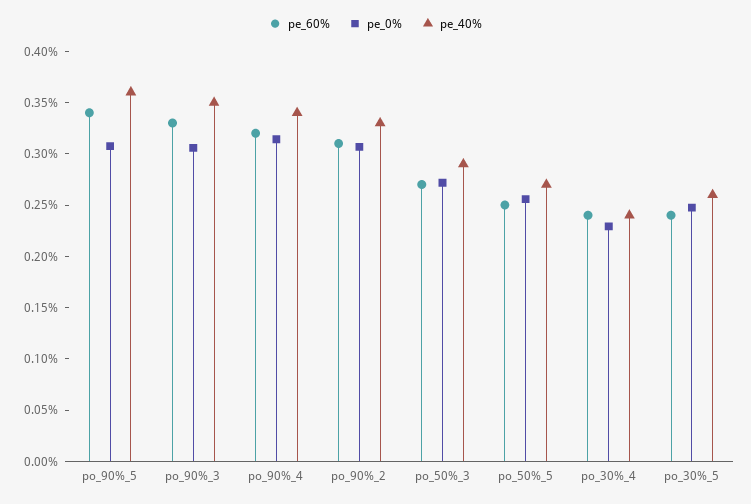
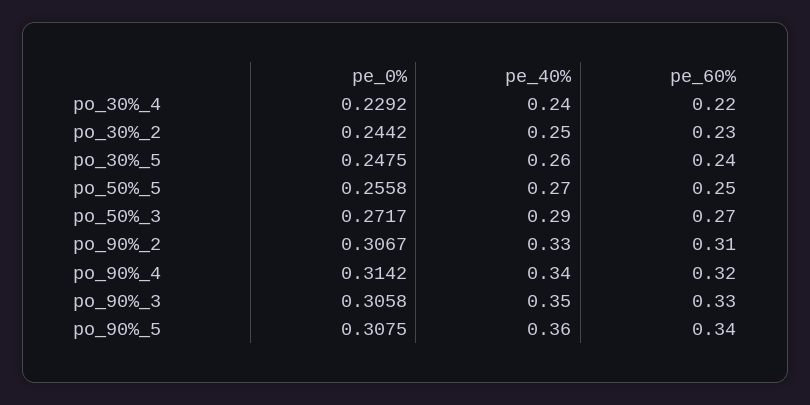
pe_60%, po_30%_4: 0.24 -> 0.22
pe_0%, po_30%_2: none -> 0.2442
pe_40%, po_30%_2: none -> 0.25
pe_60%, po_30%_2: none -> 0.23

